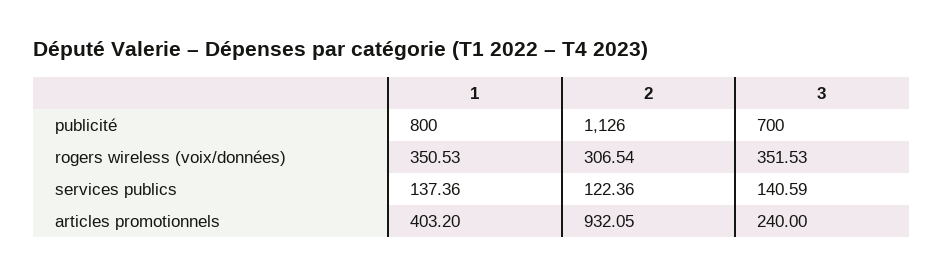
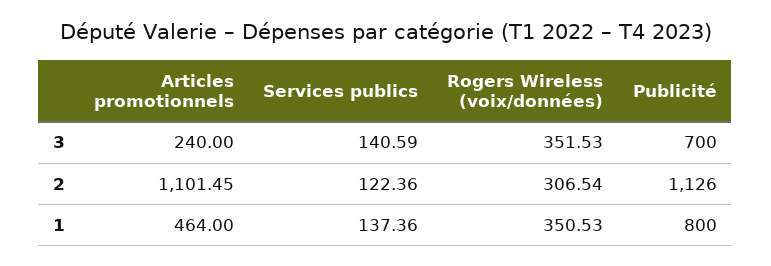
1, articles promotionnels: 403.2 -> 464
2, articles promotionnels: 932.05 -> 1101.45

